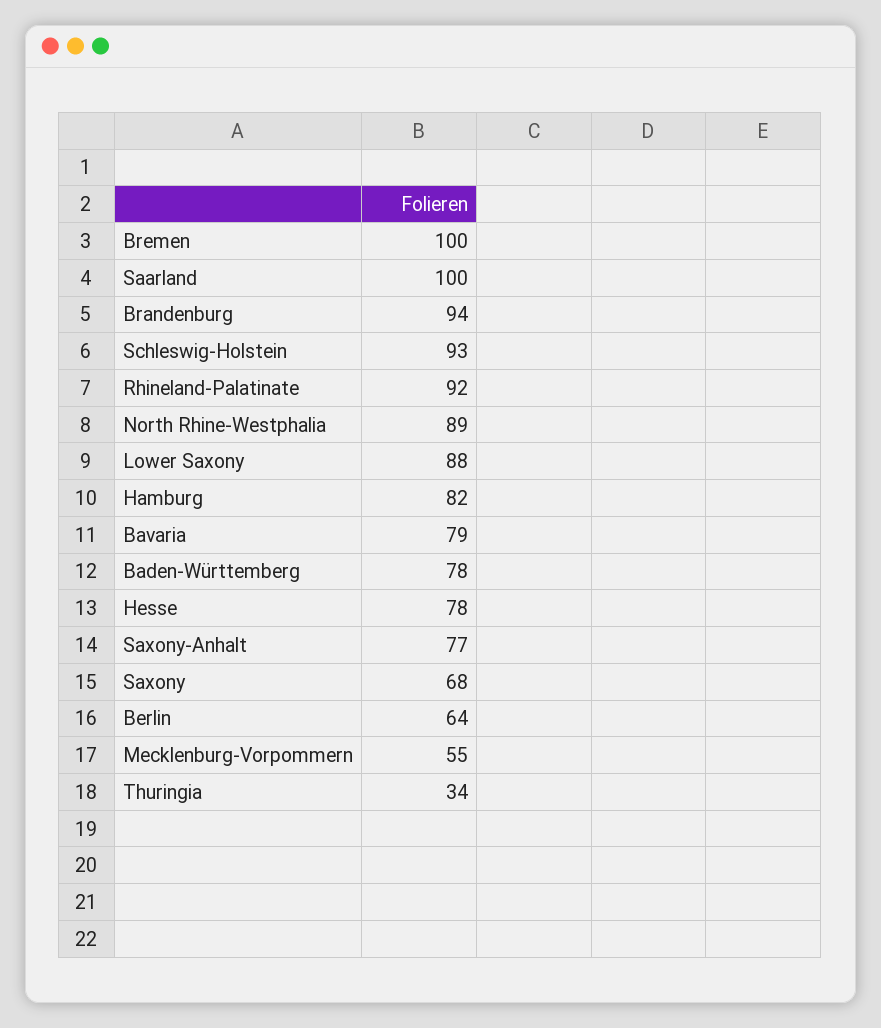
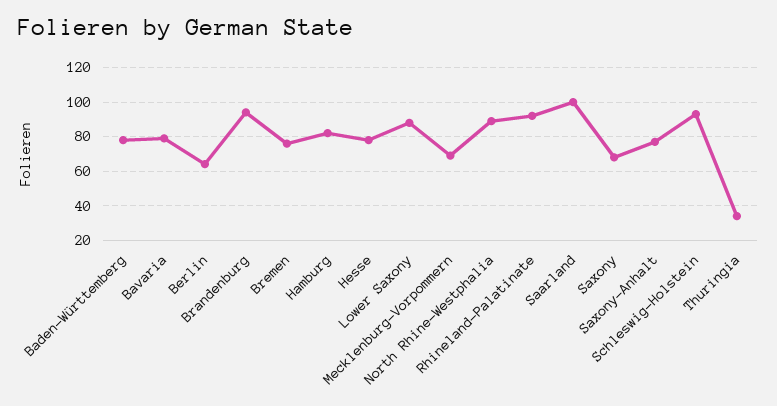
Bremen: 100 -> 75
Mecklenburg-Vorpommern: 55 -> 70

